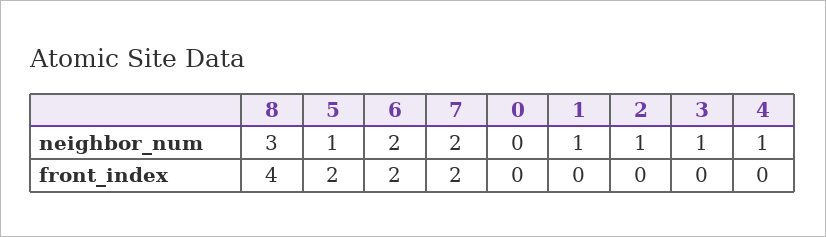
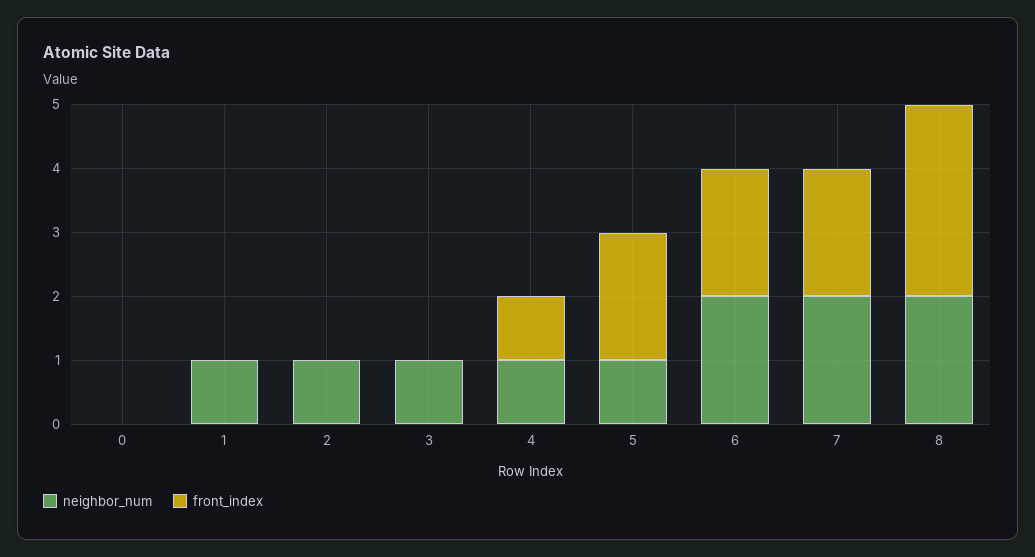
neighbor_num, 8: 3 -> 2
front_index, 8: 4 -> 3
front_index, 4: 0 -> 1

